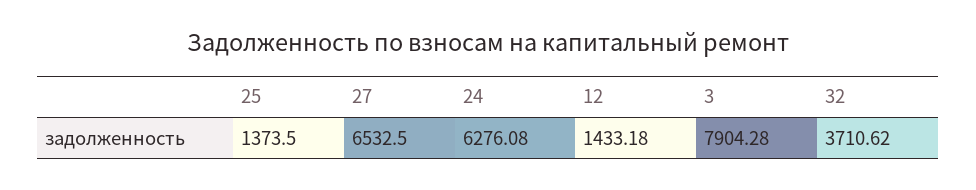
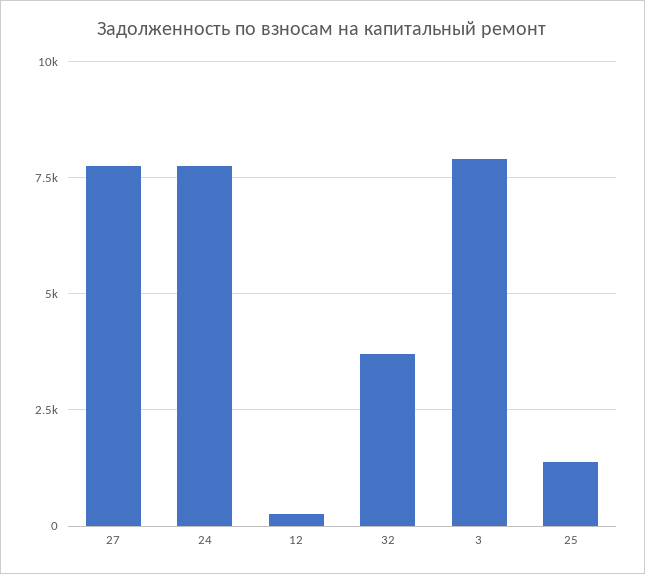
27: 6532.5 -> 7750
24: 6276.08 -> 7750
12: 1433.18 -> 250

